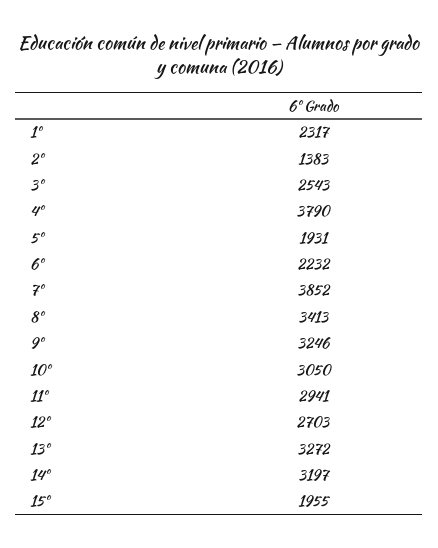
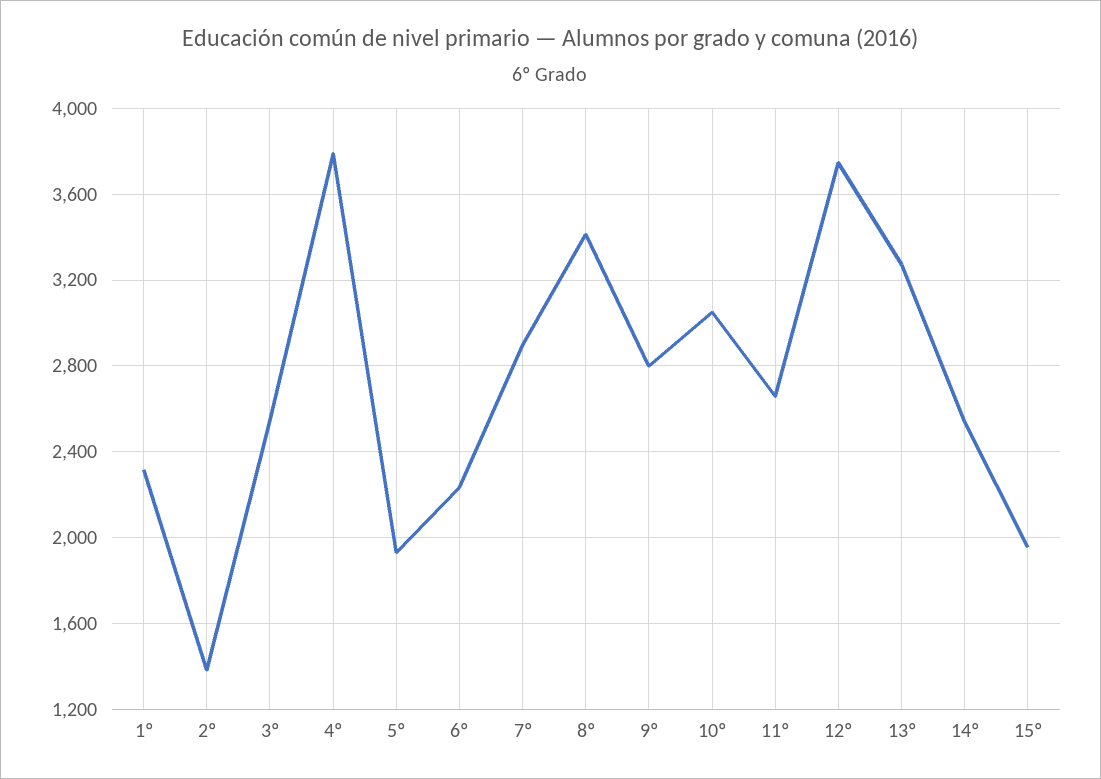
7º: 3852 -> 2900
9º: 3246 -> 2800
11º: 2941 -> 2650
12º: 2703 -> 3750
14º: 3197 -> 2550

